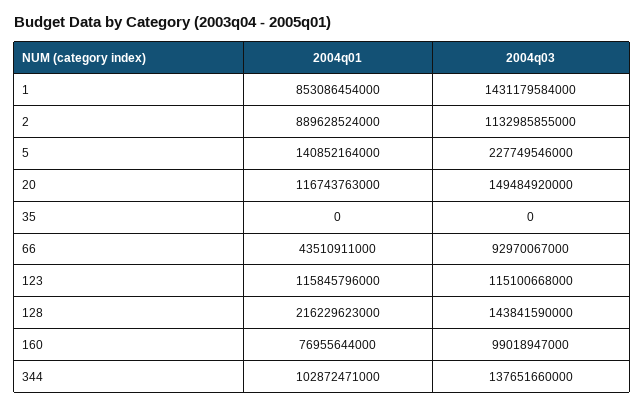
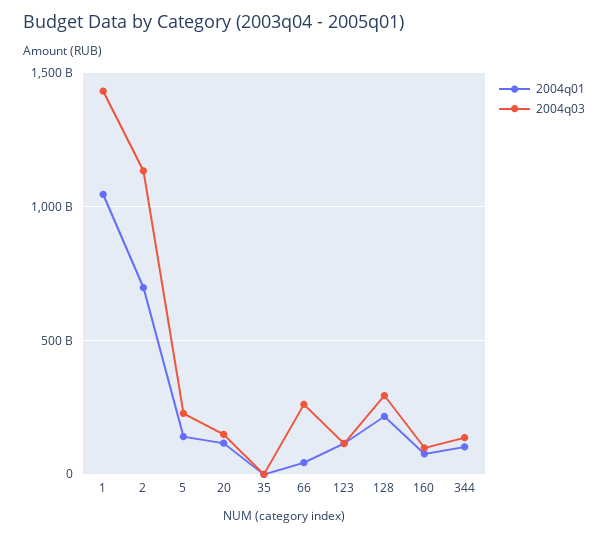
2004q01, 1: 853086454000 -> 1050000000000
2004q01, 2: 889628524000 -> 700000000000
2004q03, 66: 92970067000 -> 250000000000
2004q03, 128: 143841590000 -> 300000000000

